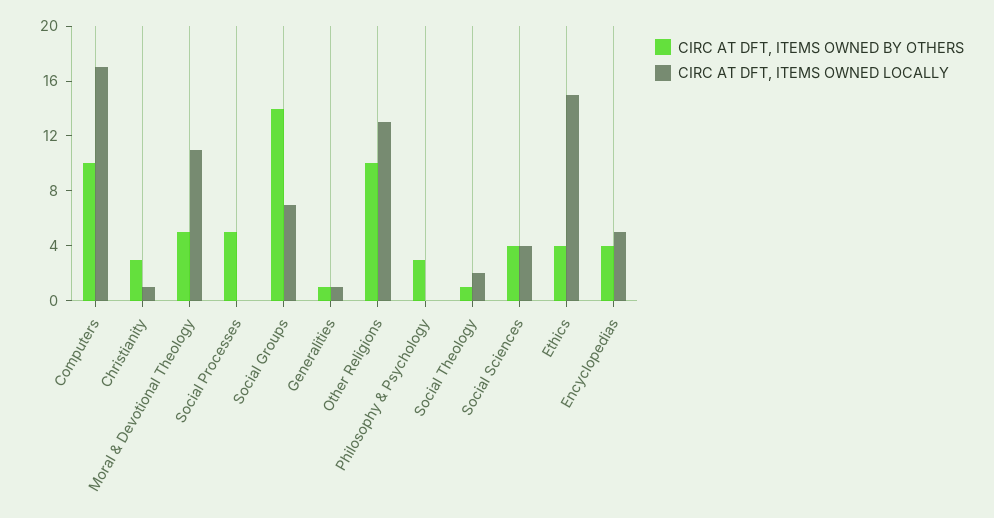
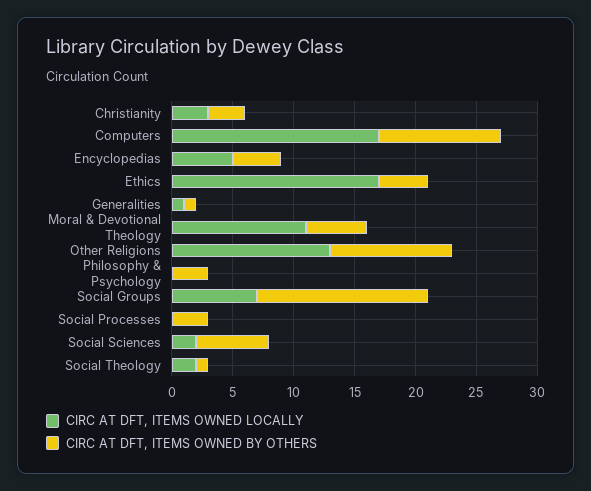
CIRC AT DFT, ITEMS OWNED LOCALLY, Christianity: 1 -> 3
CIRC AT DFT, ITEMS OWNED BY OTHERS, Social Processes: 5 -> 3
CIRC AT DFT, ITEMS OWNED BY OTHERS, Social Sciences: 4 -> 6
CIRC AT DFT, ITEMS OWNED LOCALLY, Social Sciences: 4 -> 2
CIRC AT DFT, ITEMS OWNED LOCALLY, Ethics: 15 -> 17

